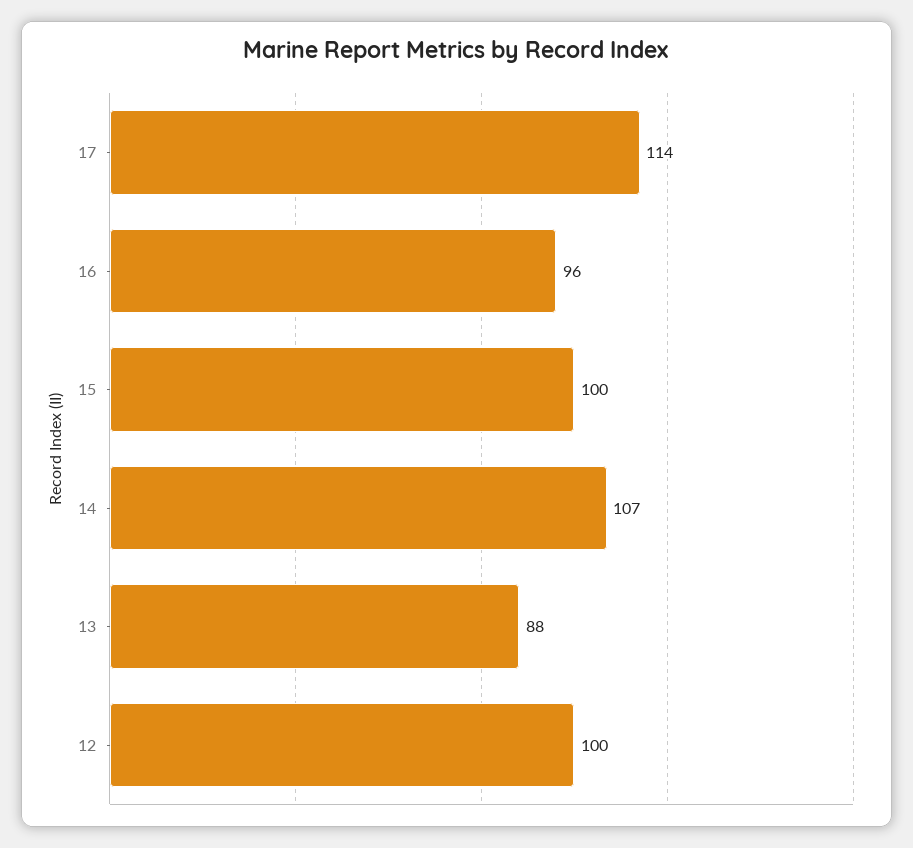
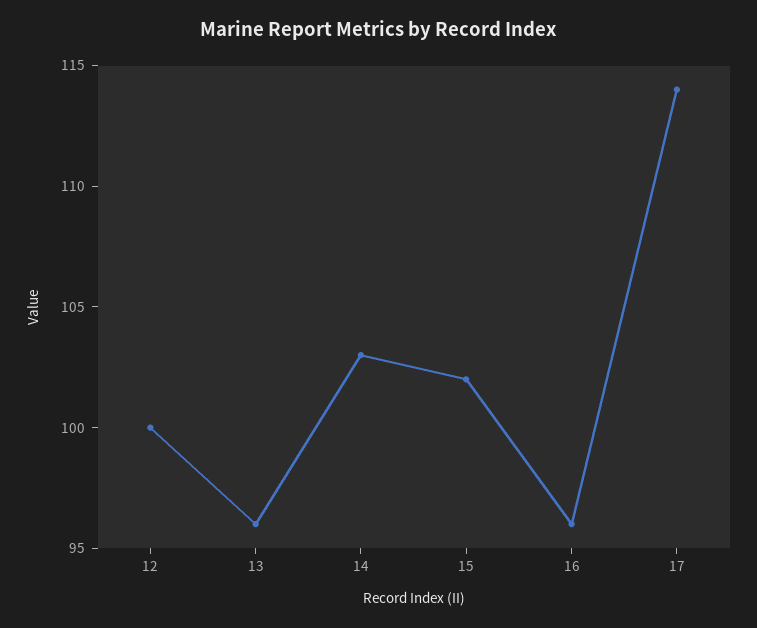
15: 100 -> 102
14: 107 -> 103
13: 88 -> 96

